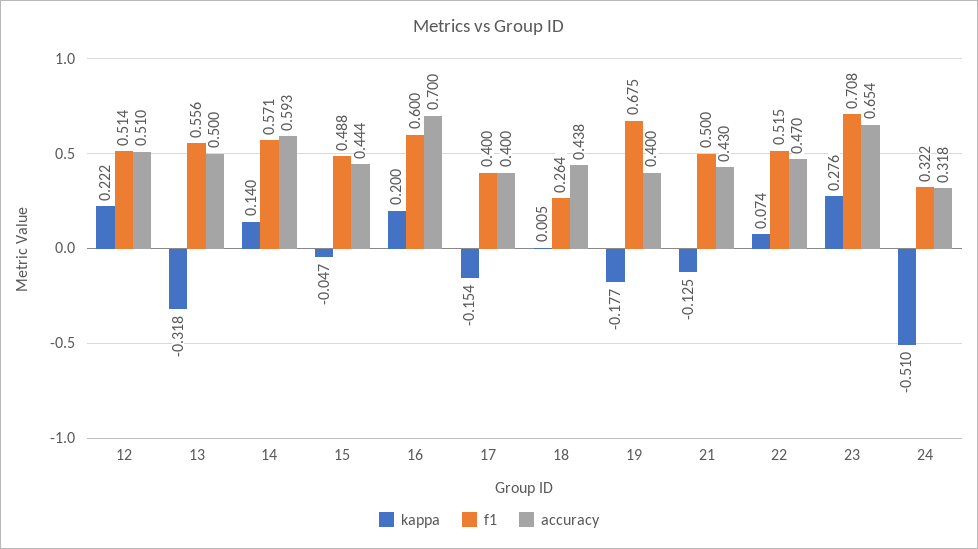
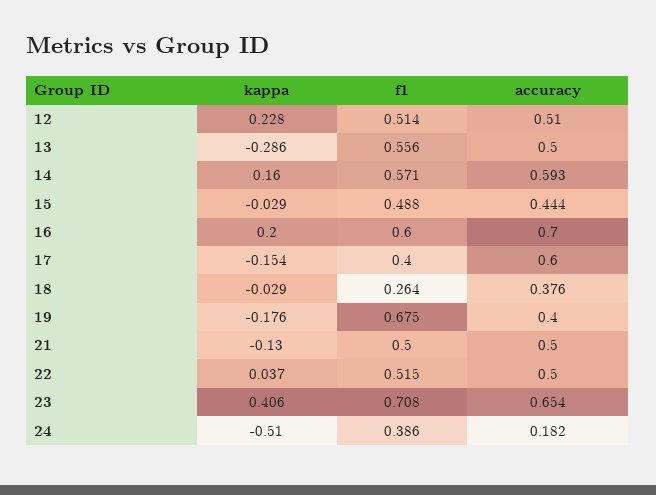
kappa, 12: 0.222 -> 0.228
kappa, 13: -0.318 -> -0.286
kappa, 14: 0.14 -> 0.16
kappa, 15: -0.047 -> -0.029
accuracy, 17: 0.4 -> 0.6
kappa, 18: 0.005 -> -0.029
accuracy, 18: 0.438 -> 0.376
kappa, 19: -0.177 -> -0.176
kappa, 21: -0.125 -> -0.13
accuracy, 21: 0.43 -> 0.5
kappa, 22: 0.074 -> 0.037
accuracy, 22: 0.47 -> 0.5
kappa, 23: 0.276 -> 0.406
f1, 24: 0.322 -> 0.386
accuracy, 24: 0.318 -> 0.182

